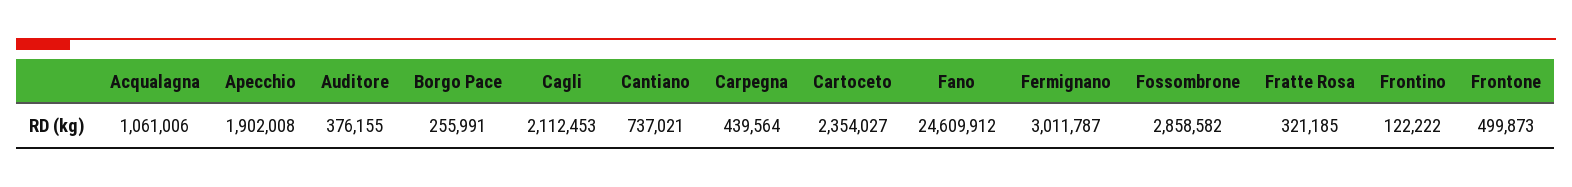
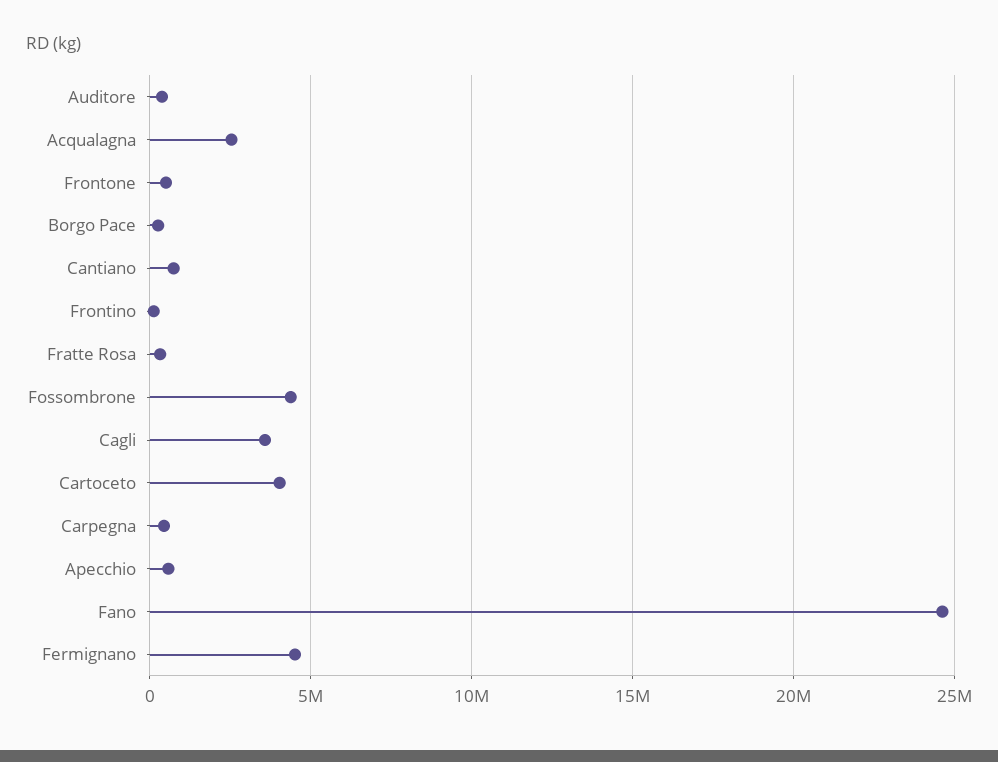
Acqualagna: 1061006 -> 2500000
Apecchio: 1902008 -> 500000
Cagli: 2112453 -> 3500000
Cartoceto: 2354027 -> 4000000
Fermignano: 3011787 -> 4500000
Fossombrone: 2858582 -> 4500000

